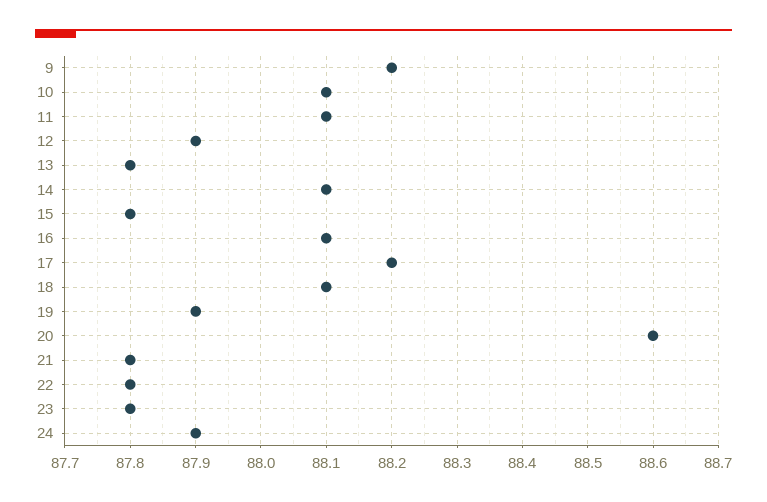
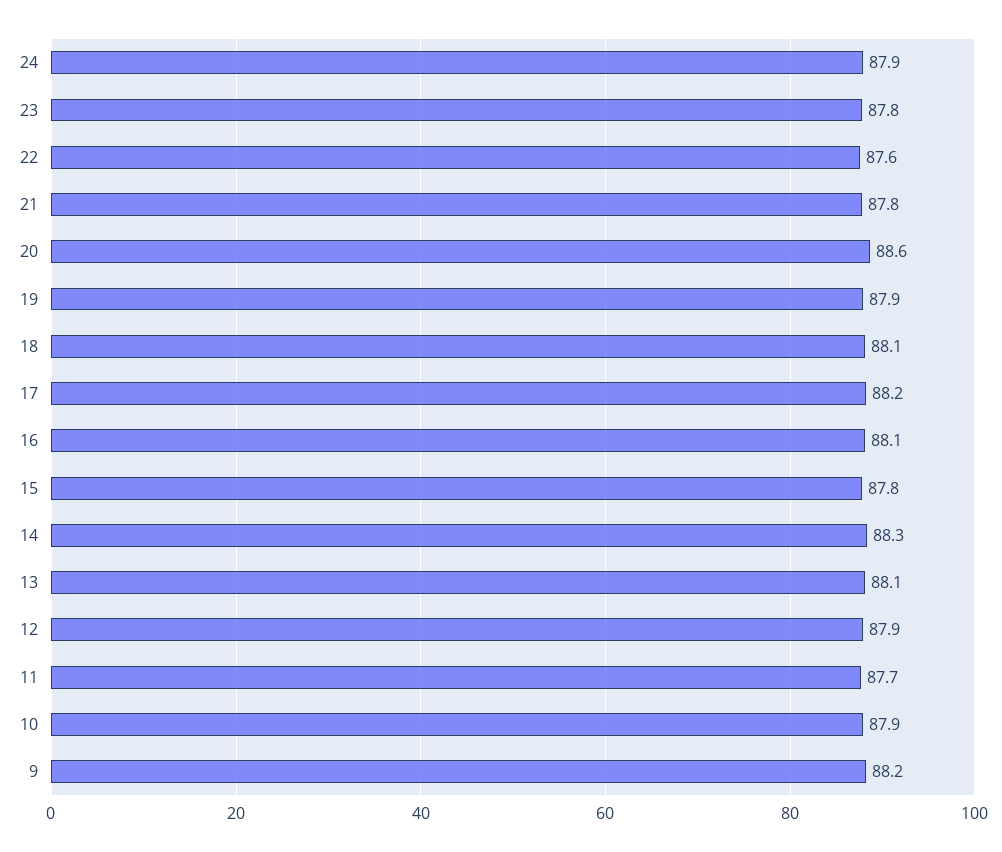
10: 88.1 -> 87.9
11: 88.1 -> 87.7
13: 87.8 -> 88.1
14: 88.1 -> 88.3
22: 87.8 -> 87.6

